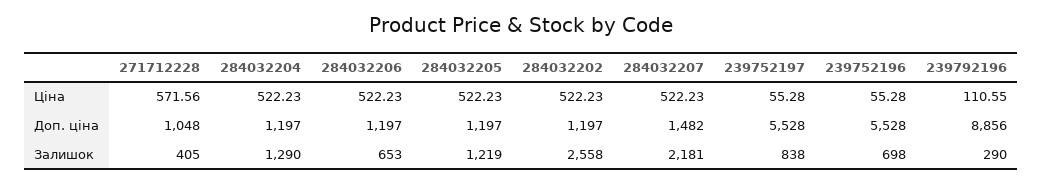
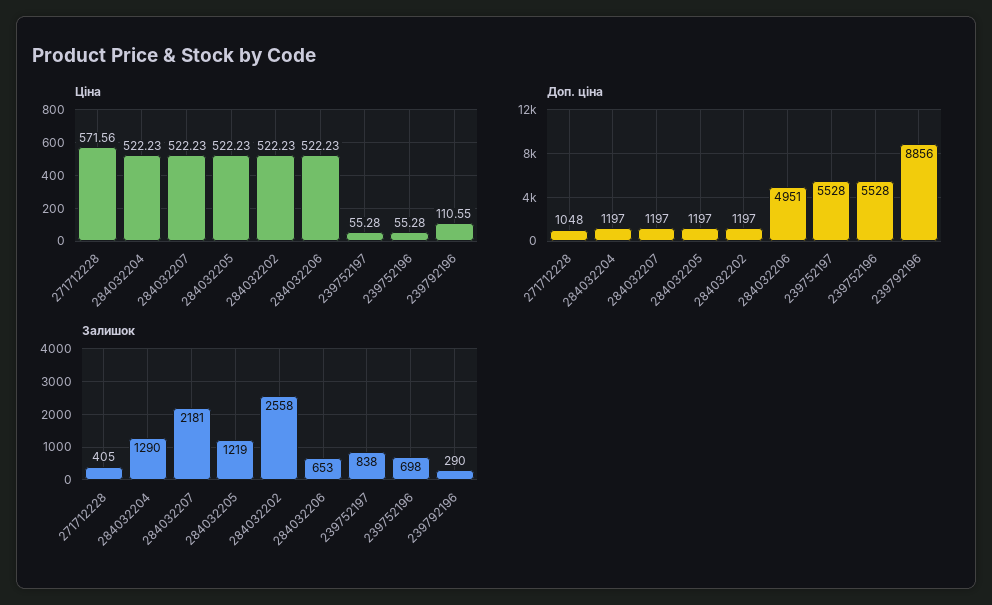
Доп. ціна, 284032206: 1197 -> 4951
Доп. ціна, 284032207: 1482 -> 1197

